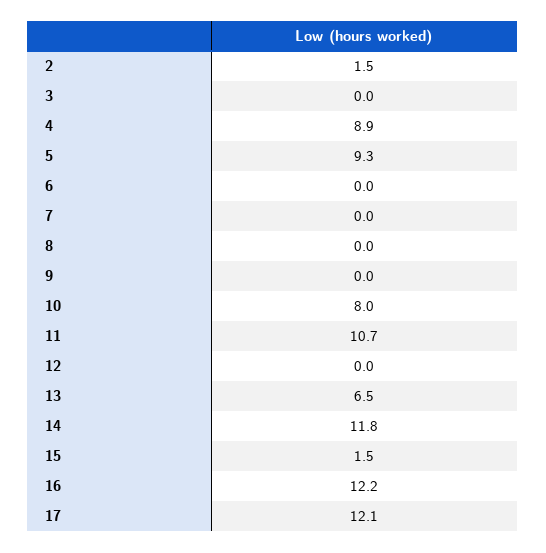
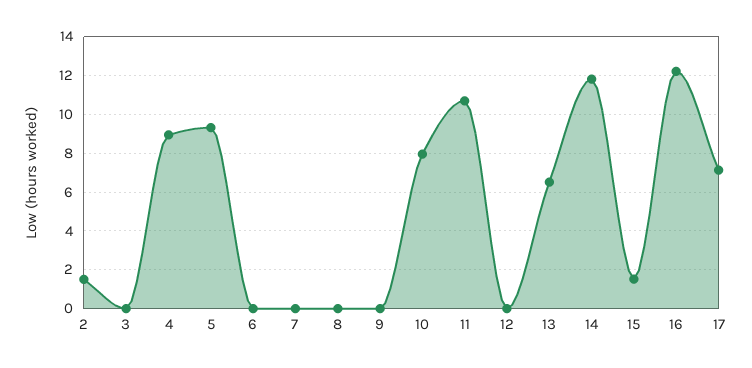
17: 12.1 -> 7

